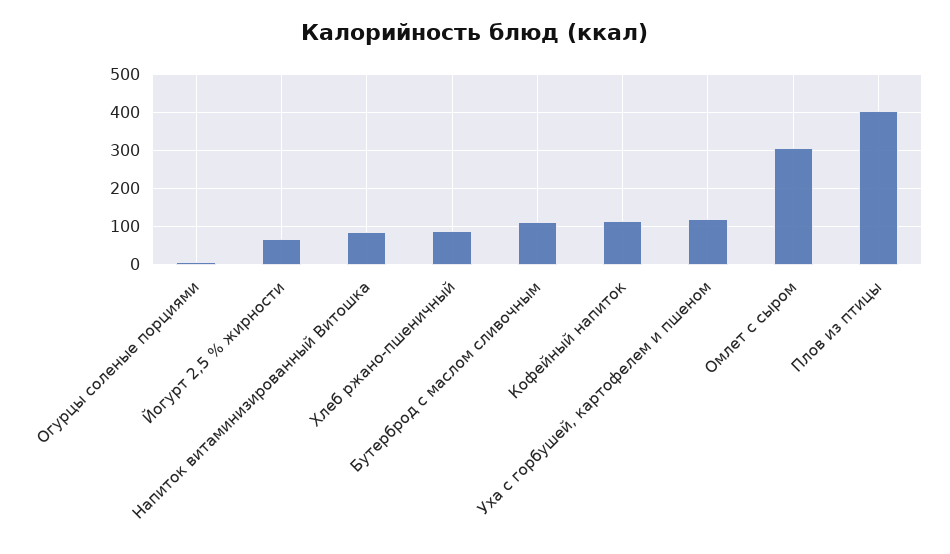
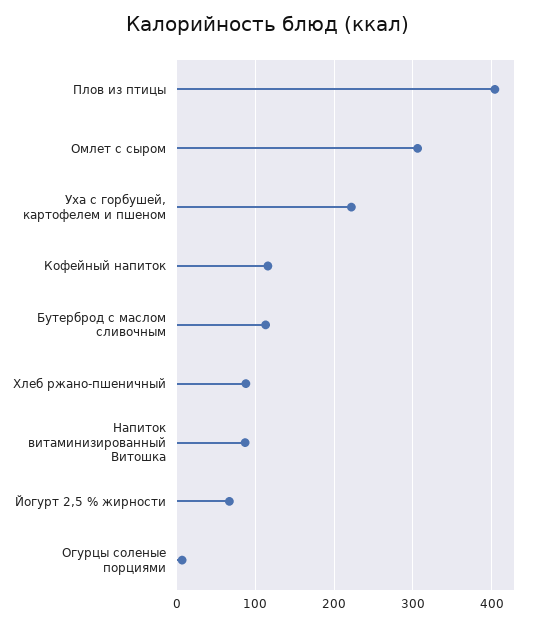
Уха с горбушей, картофелем и пшеном: 120 -> 220

